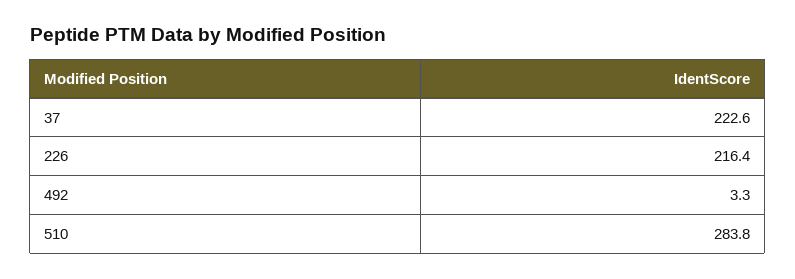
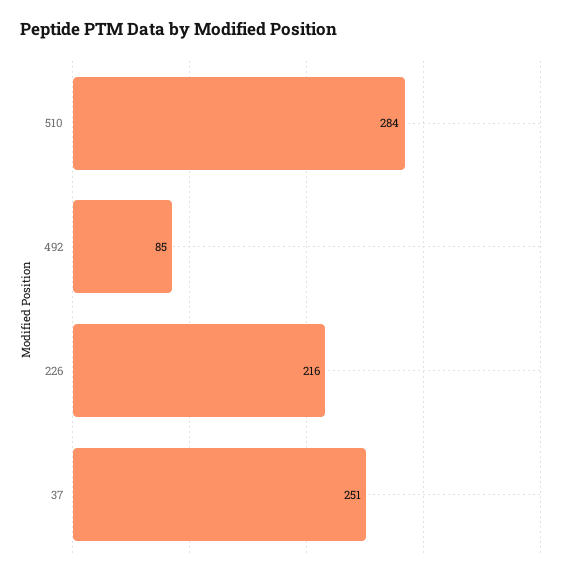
37: 222.6 -> 251
492: 3.3 -> 85

